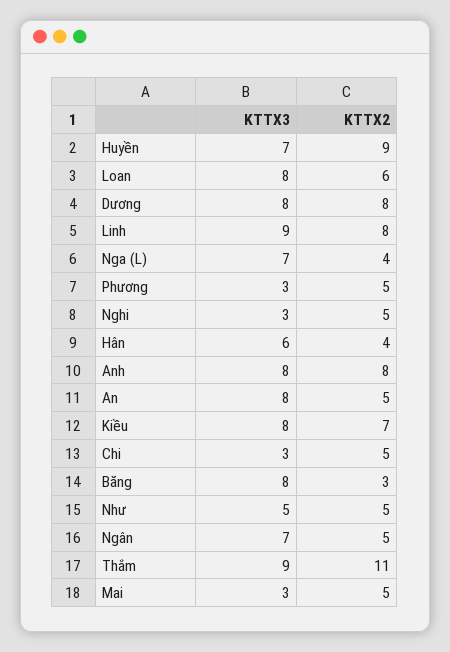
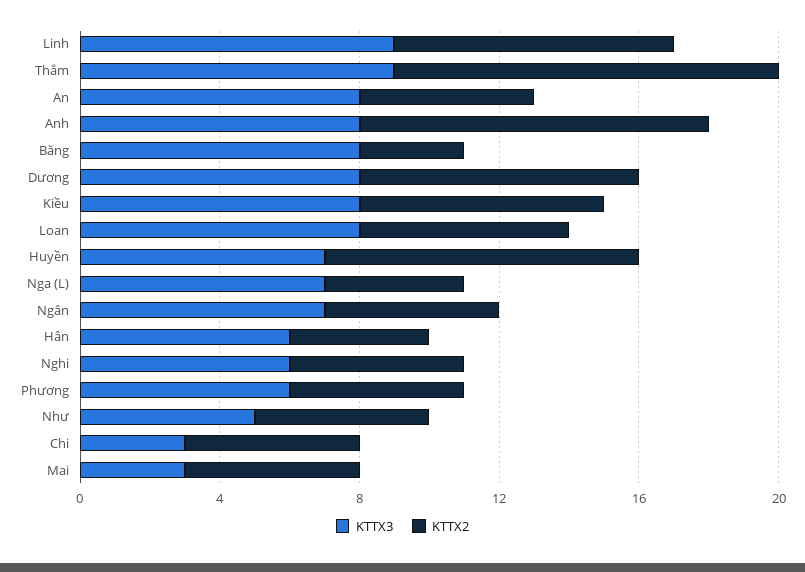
KTTX3, Phương: 3 -> 6
KTTX3, Nghi: 3 -> 6
KTTX2, Anh: 8 -> 10

